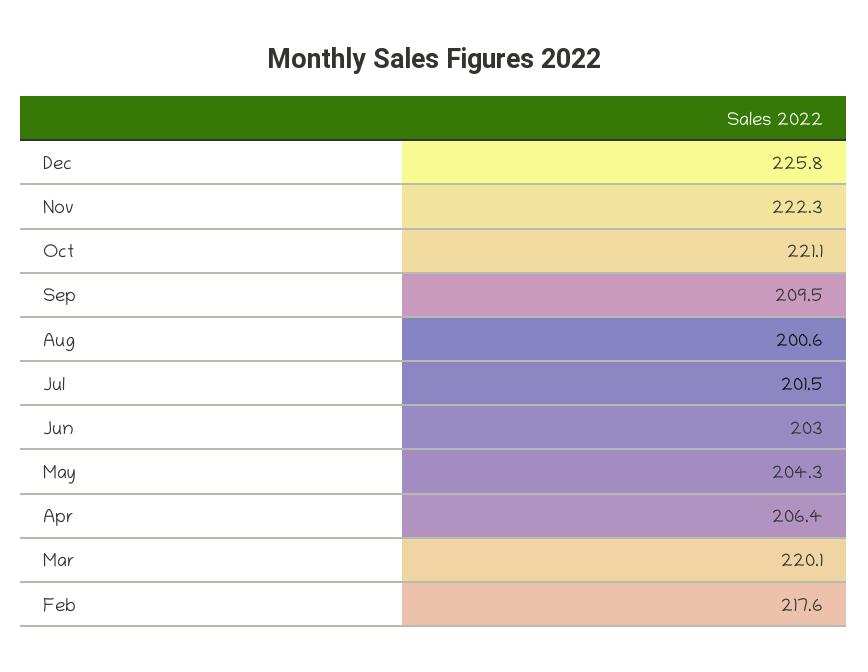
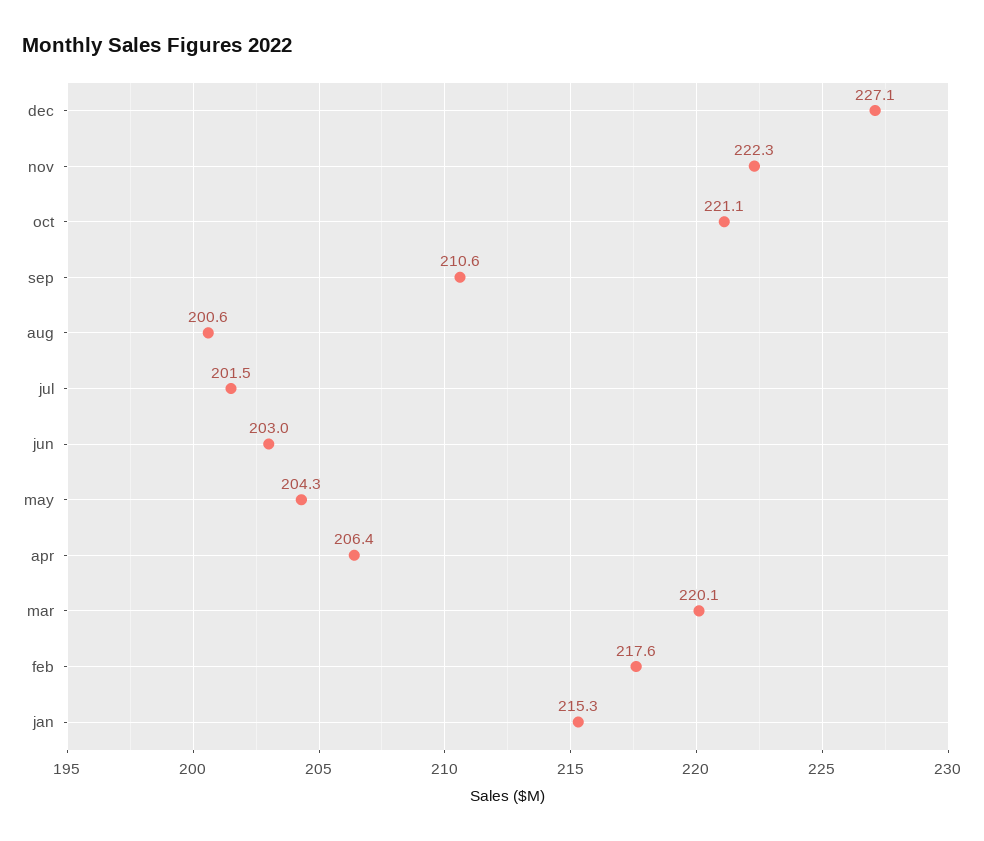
Dec: 225.8 -> 227.1
Sep: 209.5 -> 210.6
jan: none -> 215.3

